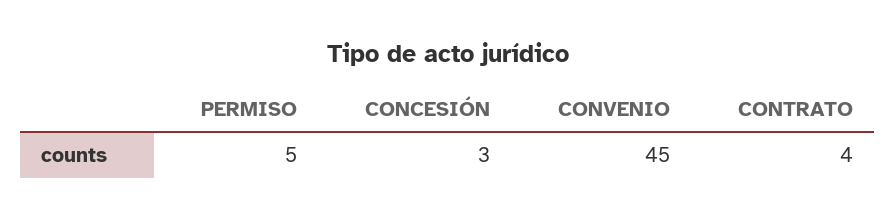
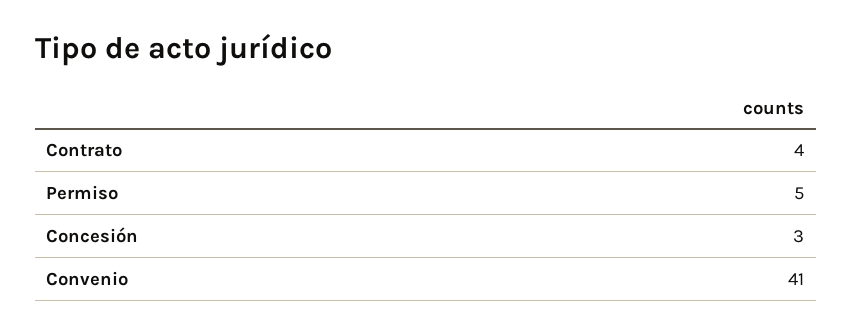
CONVENIO: 45 -> 41

